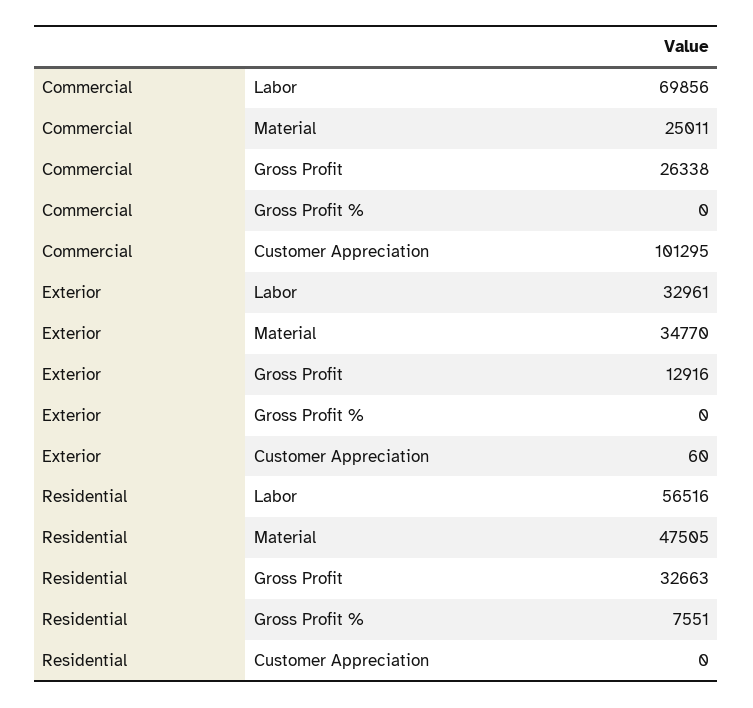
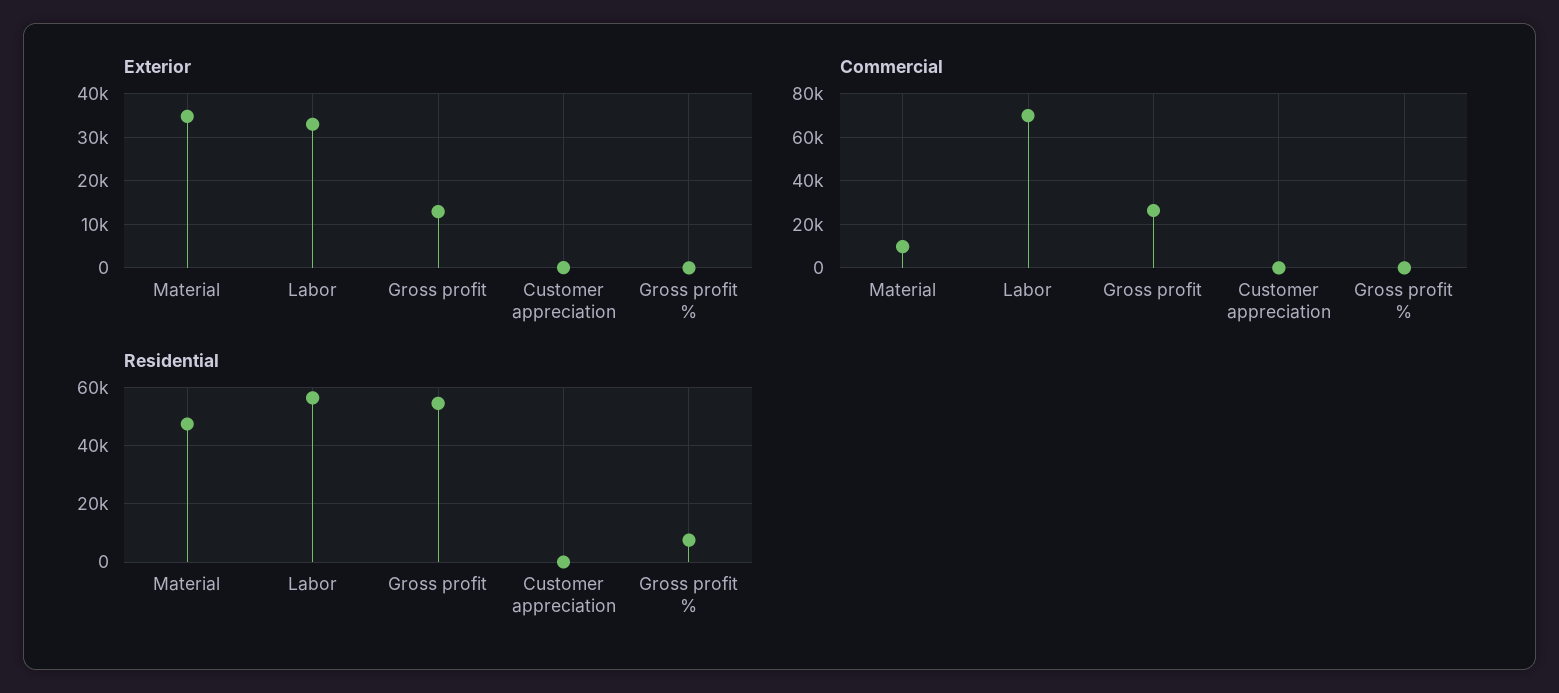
Commercial, Material: 25011 -> 10000
Commercial, Customer Appreciation: 101295 -> 0
Residential, Gross Profit: 32663 -> 55000

